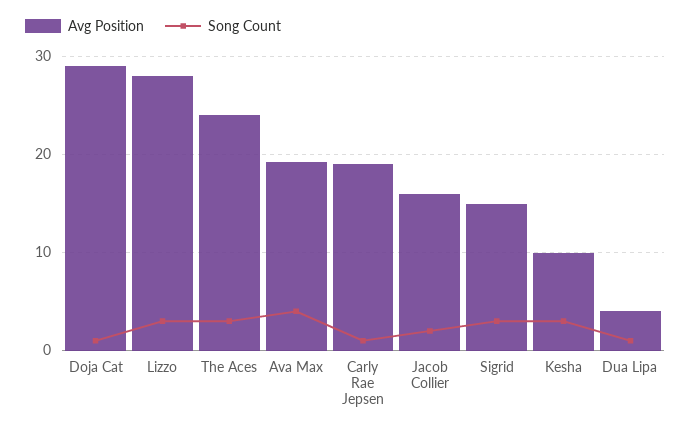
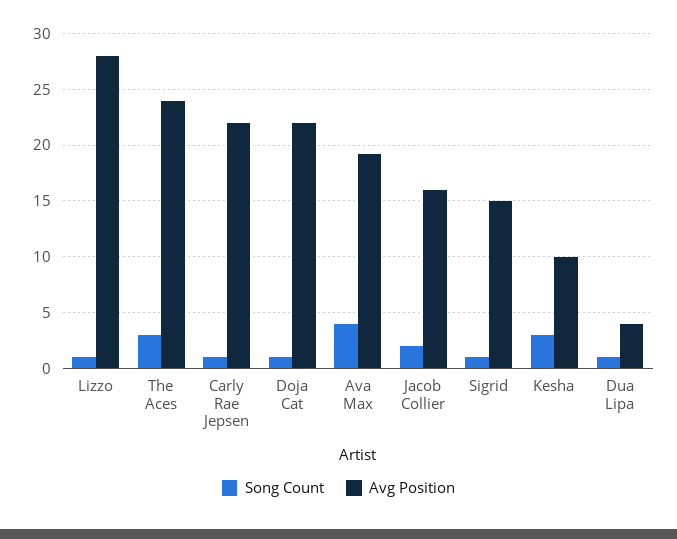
Avg Position, Doja Cat: 29 -> 22
Song Count, Lizzo: 3 -> 1
Avg Position, Carly Rae Jepsen: 19 -> 22
Song Count, Sigrid: 3 -> 1

